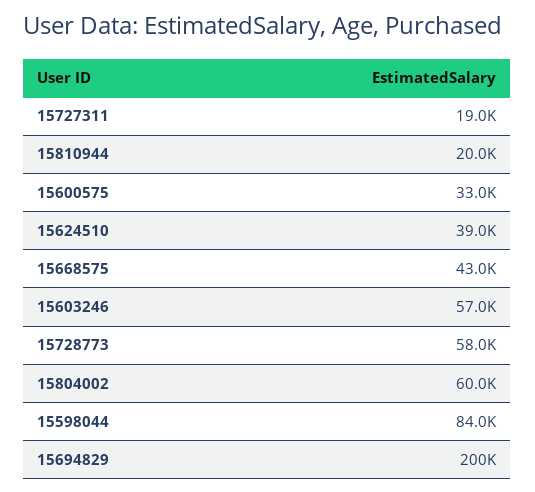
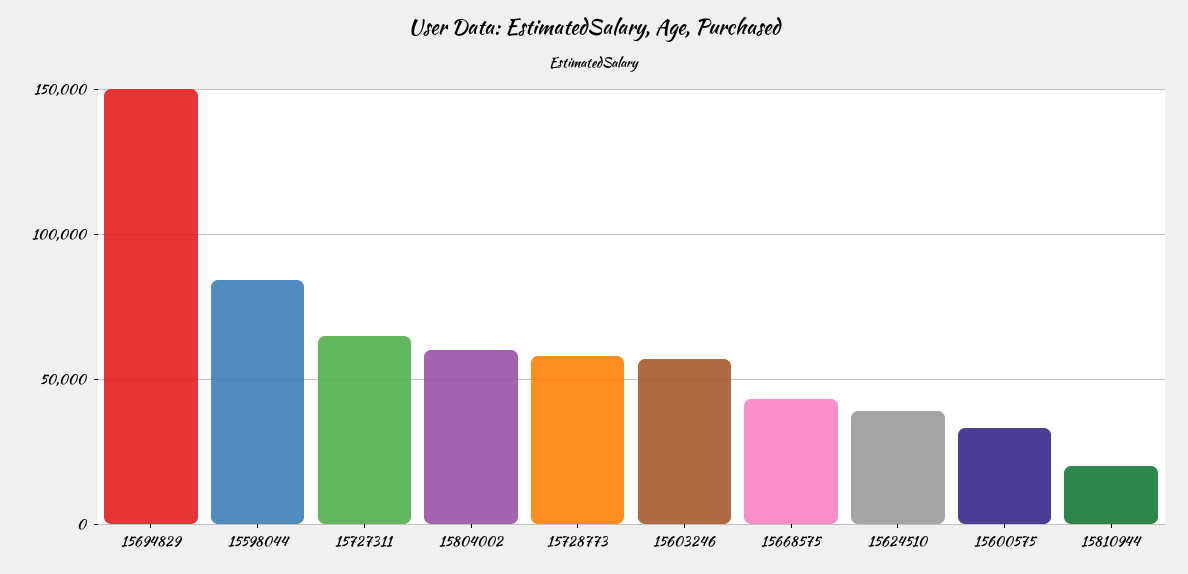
15727311: 19000 -> 65000
15694829: 200000 -> 150000

